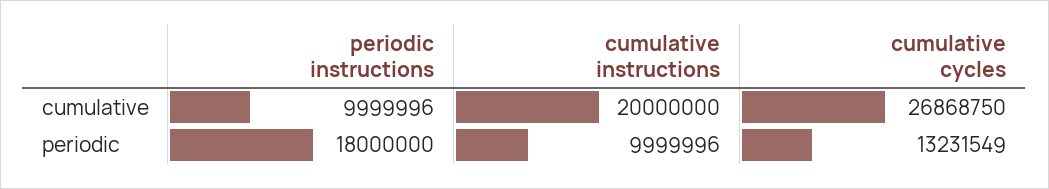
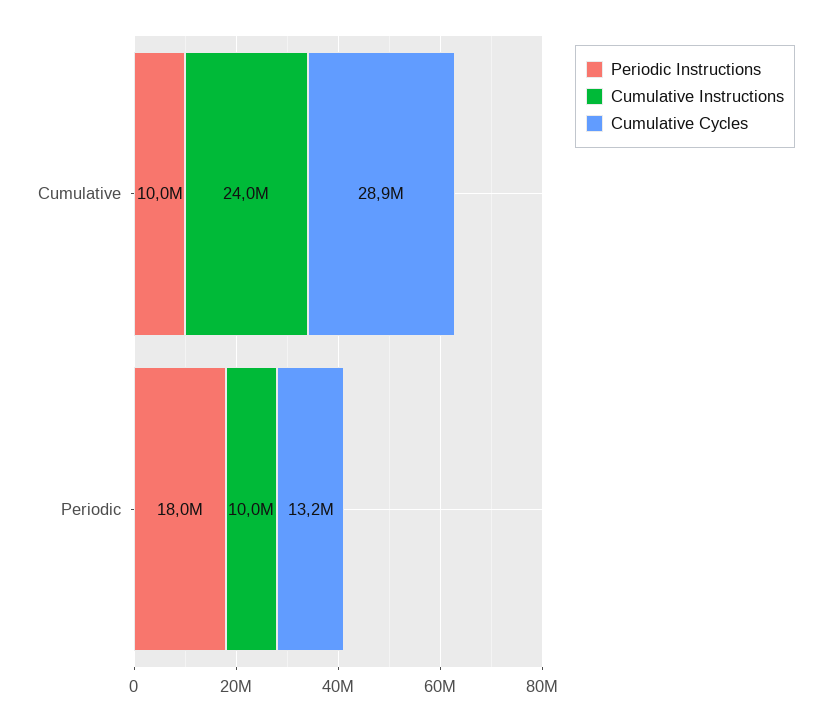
cumulative instructions, cumulative: 20000000 -> 24000000
cumulative cycles, cumulative: 26868750 -> 28900000

